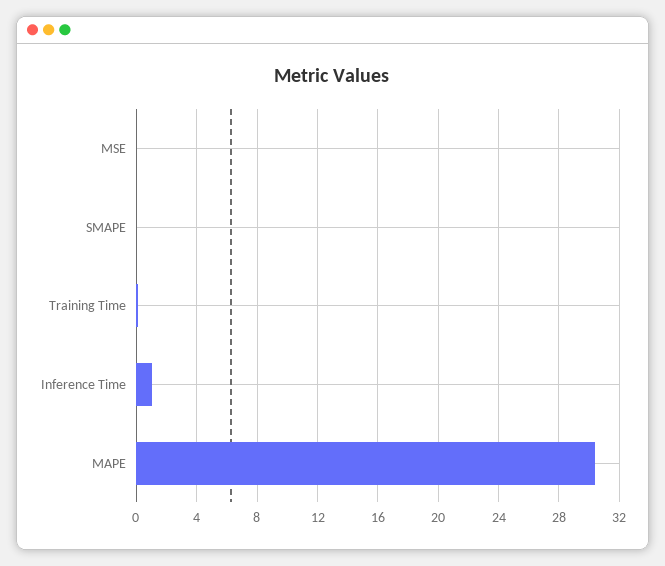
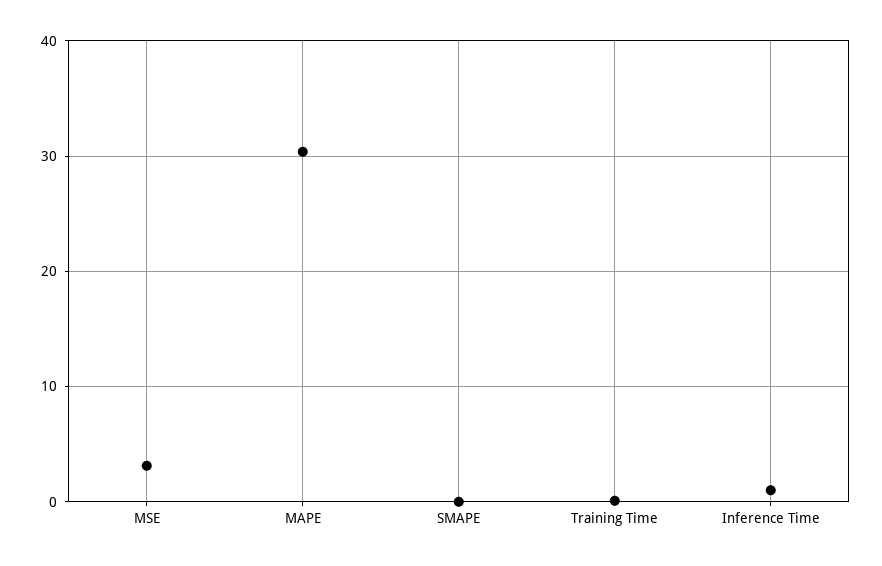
MSE: 0 -> 3

